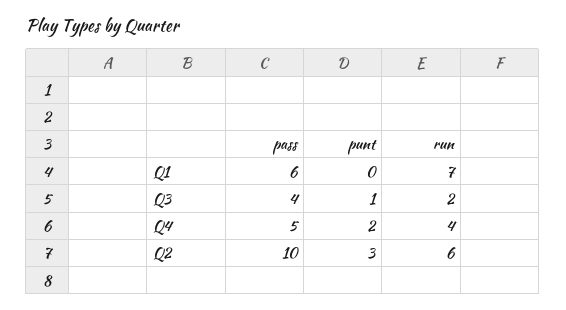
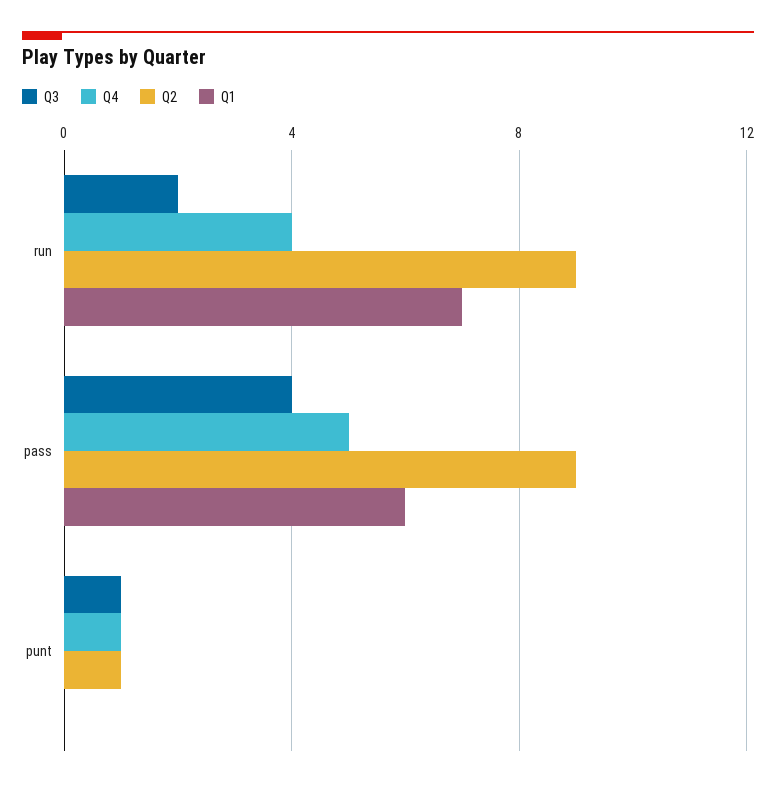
Q4, punt: 2 -> 1
Q2, pass: 10 -> 9
Q2, punt: 3 -> 1
Q2, run: 6 -> 9

